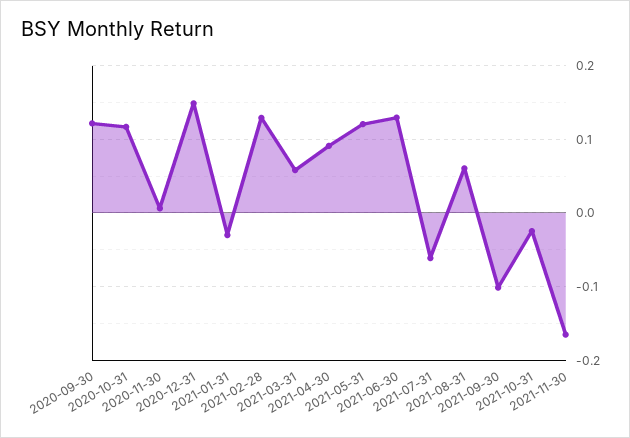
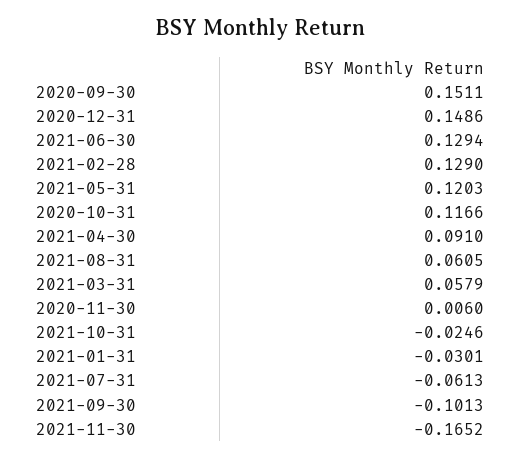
2020-09-30: 0.12 -> 0.1511

